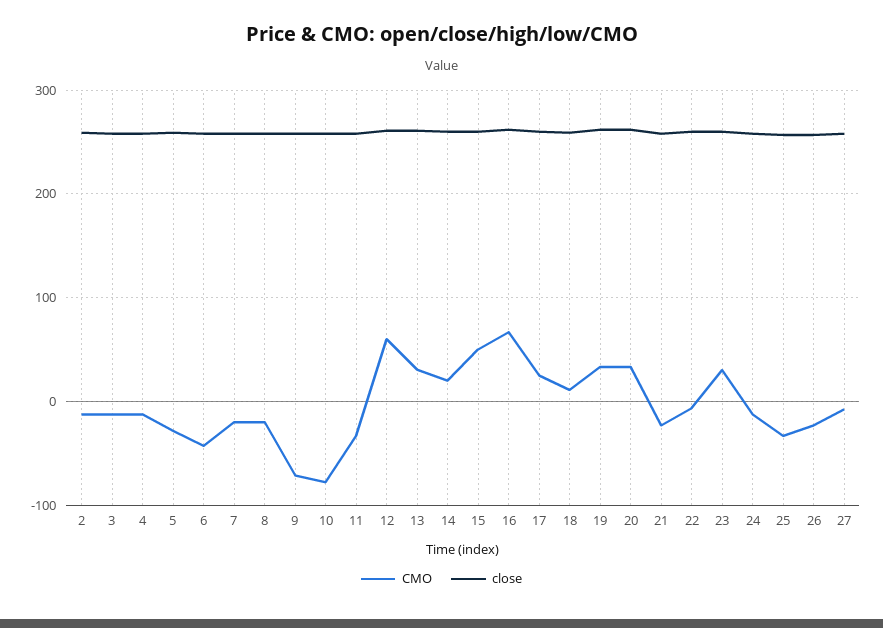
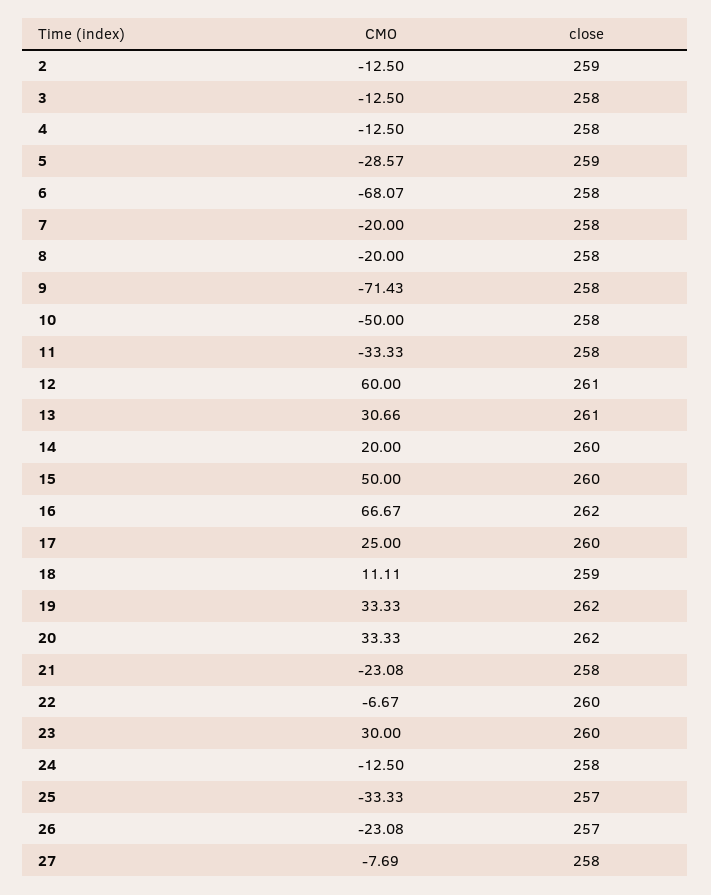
CMO, 6: -40 -> -68.07
CMO, 10: -80 -> -50

